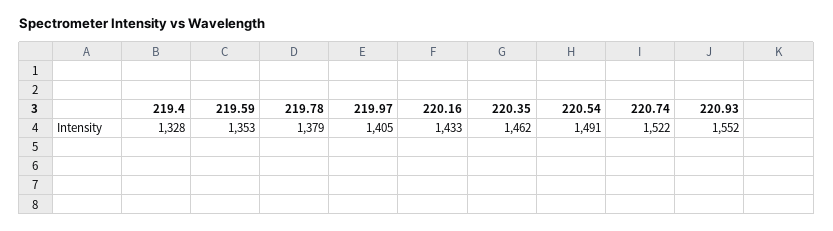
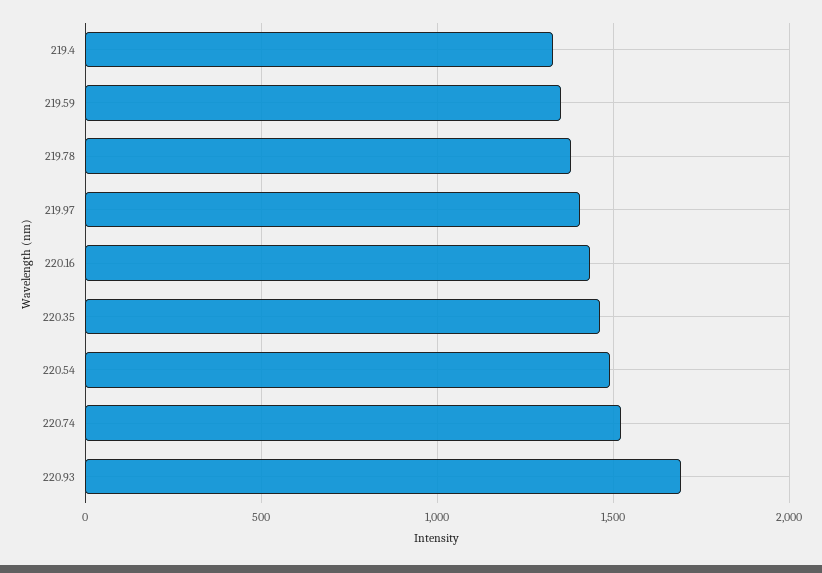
220.93: 1552 -> 1700

